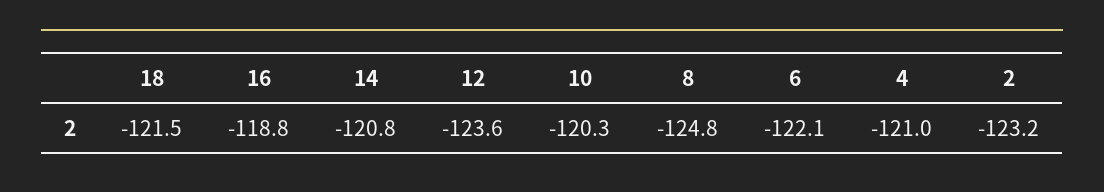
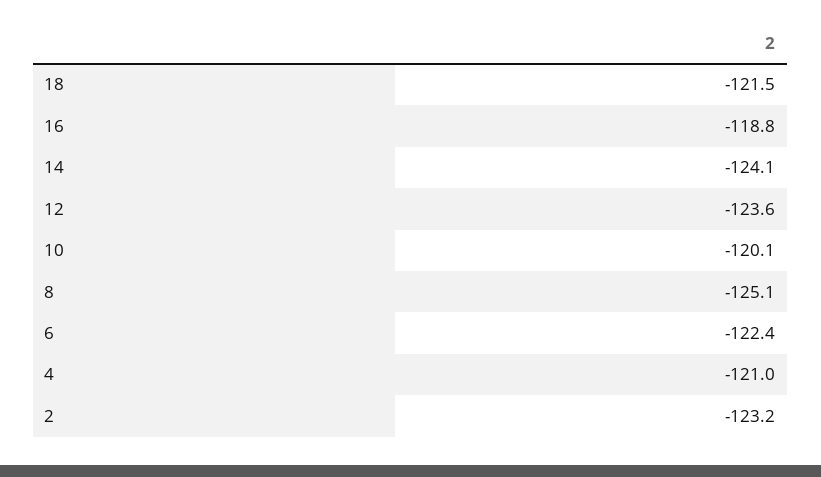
14: -120.8 -> -124.1
10: -120.3 -> -120.1
8: -124.8 -> -125.1
6: -122.1 -> -122.4

